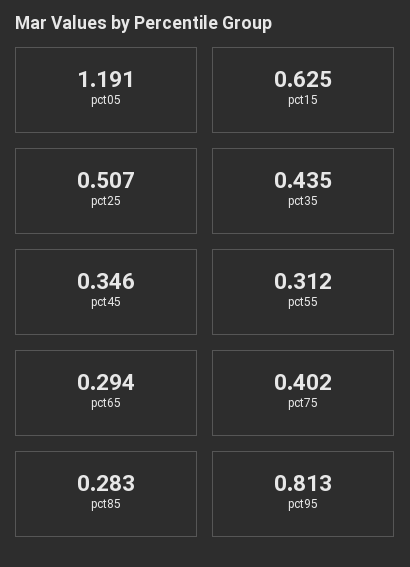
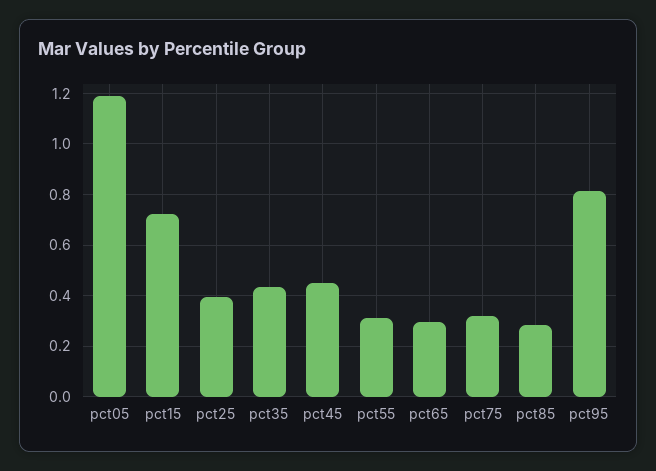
pct15: 0.625 -> 0.725
pct25: 0.507 -> 0.4
pct45: 0.346 -> 0.45
pct75: 0.402 -> 0.325

